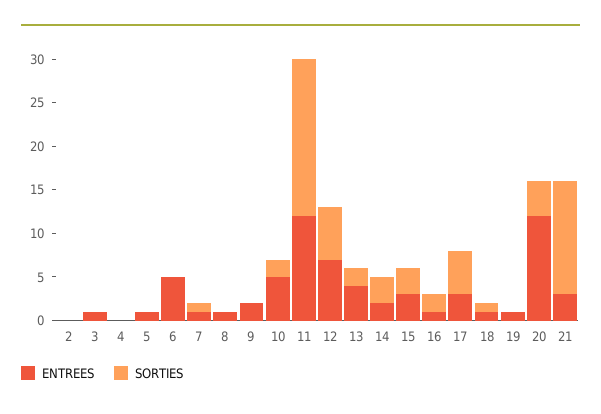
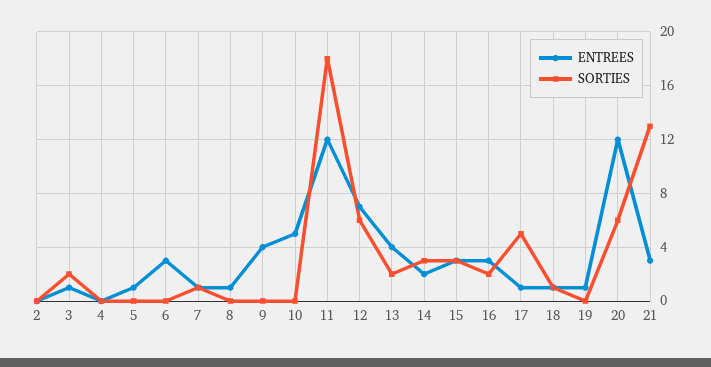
SORTIES, 3: 0 -> 2
ENTREES, 6: 5 -> 3
ENTREES, 9: 2 -> 4
SORTIES, 10: 2 -> 0
ENTREES, 16: 1 -> 3
ENTREES, 17: 3 -> 1
SORTIES, 20: 4 -> 6

